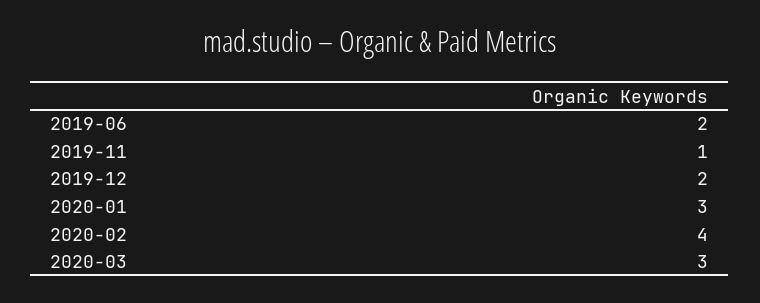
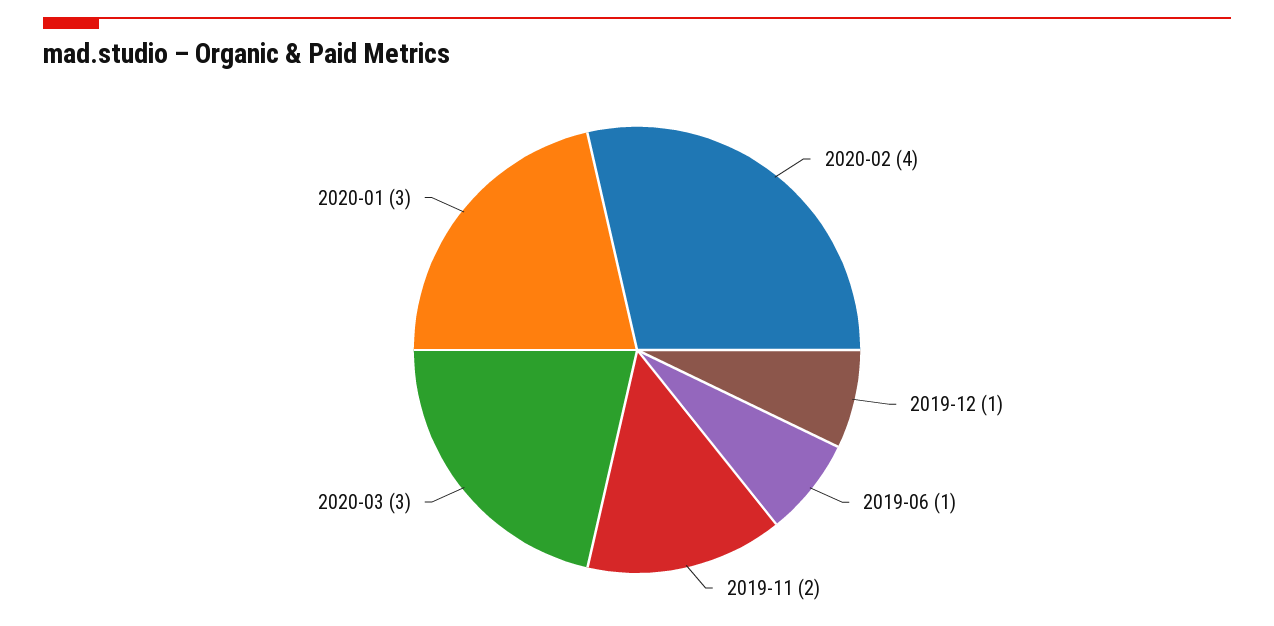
2019-06: 2 -> 1
2019-11: 1 -> 2
2019-12: 2 -> 1

